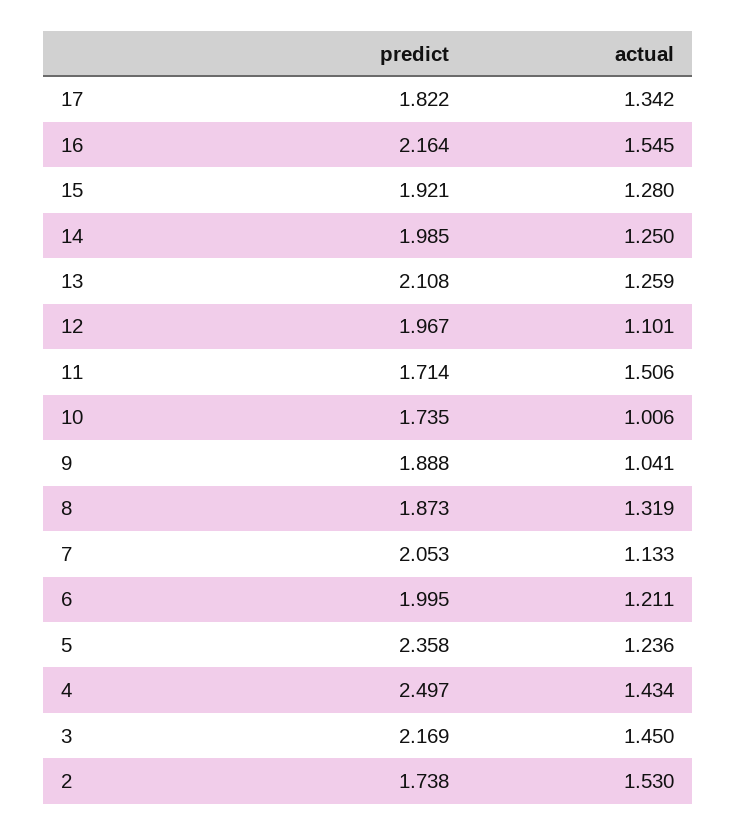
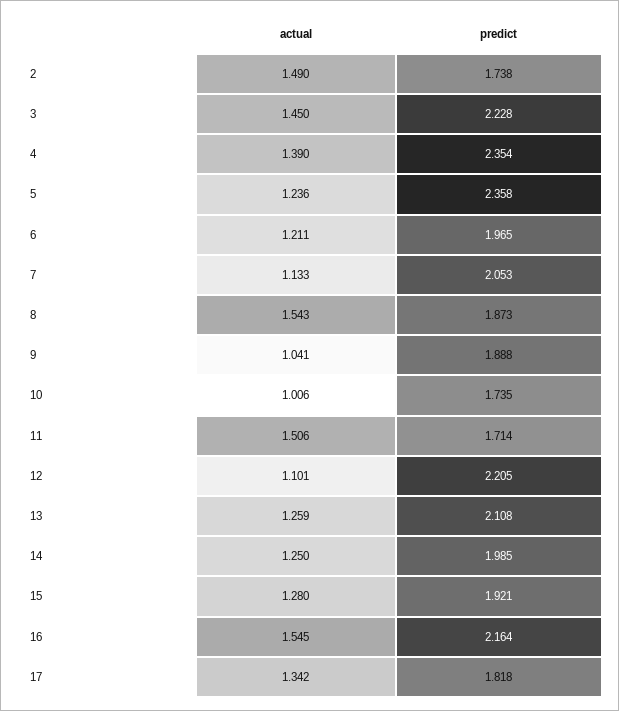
predict, 17: 1.822 -> 1.818
predict, 12: 1.967 -> 2.205
actual, 8: 1.319 -> 1.543
predict, 6: 1.995 -> 1.965
predict, 4: 2.497 -> 2.354
actual, 4: 1.434 -> 1.39
predict, 3: 2.169 -> 2.228
actual, 2: 1.53 -> 1.49

